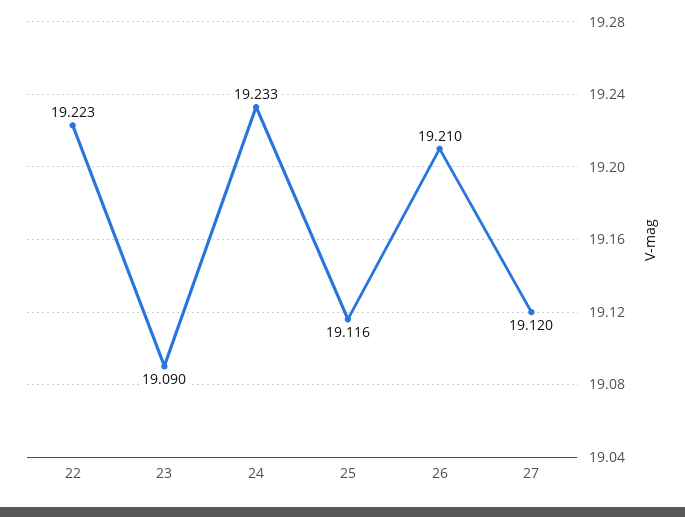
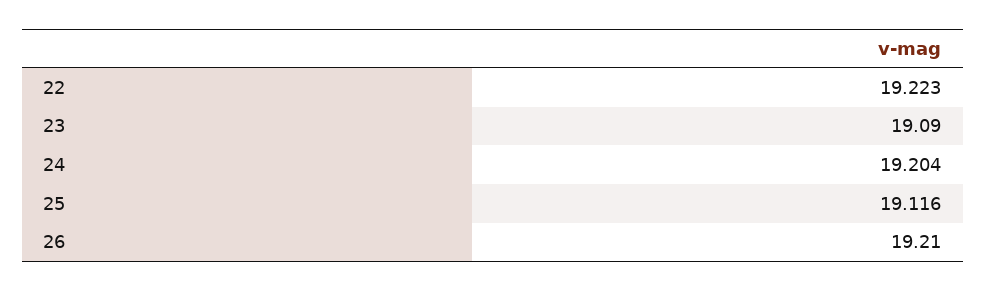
24: 19.233 -> 19.204
27: 19.12 -> none

